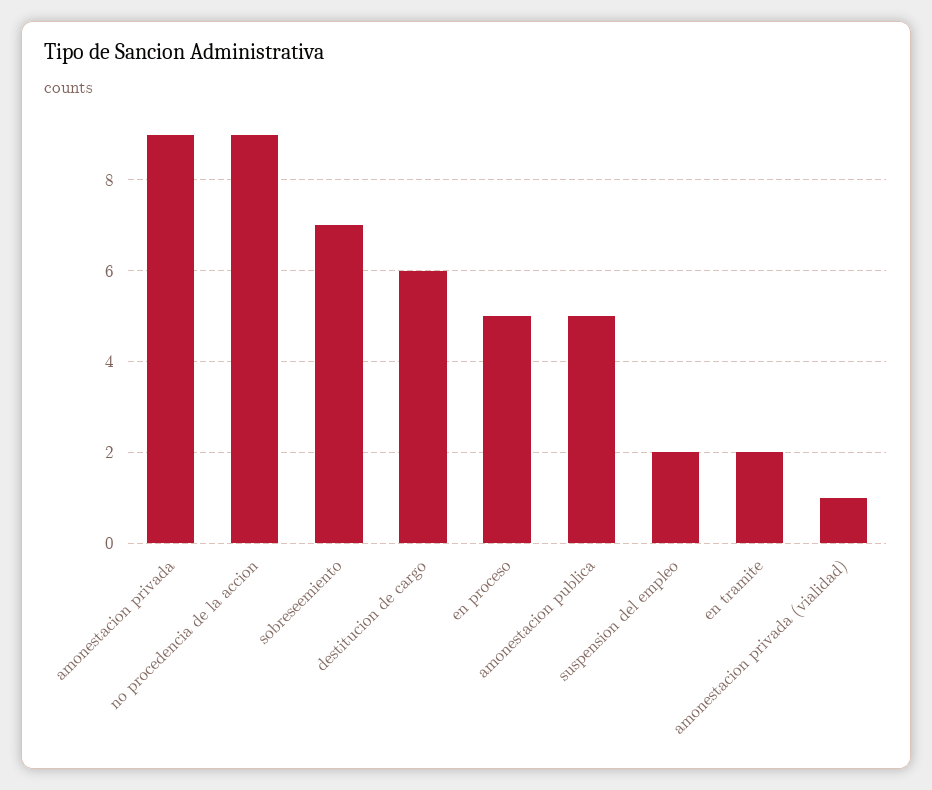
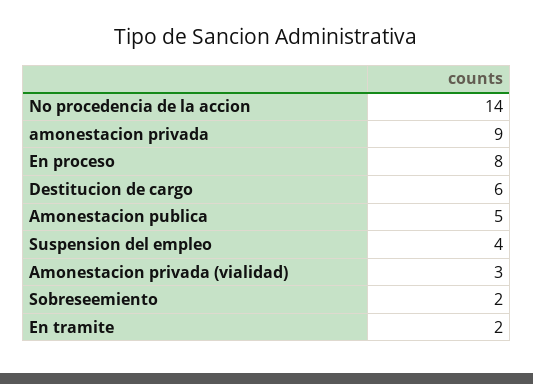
no procedencia de la accion: 9 -> 14
sobreseemiento: 7 -> 2
en proceso: 5 -> 8
suspension del empleo: 2 -> 4
amonestacion privada (vialidad): 1 -> 3

